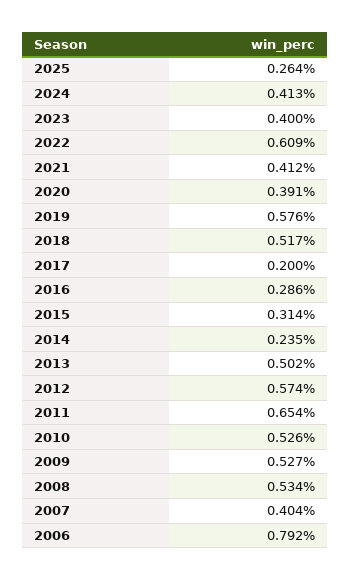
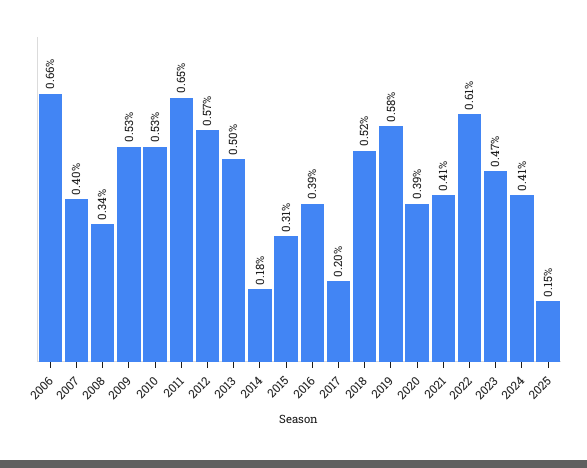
2025: 0.264 -> 0.15
2023: 0.4 -> 0.47
2016: 0.286 -> 0.39
2014: 0.235 -> 0.18
2008: 0.534 -> 0.34
2006: 0.792 -> 0.66

